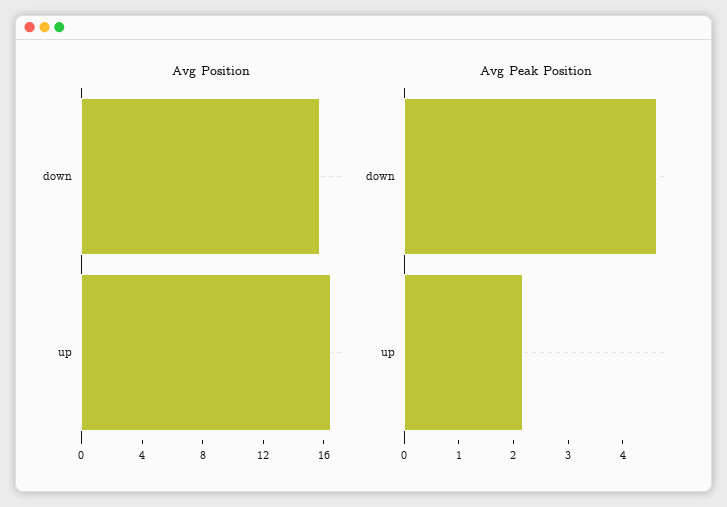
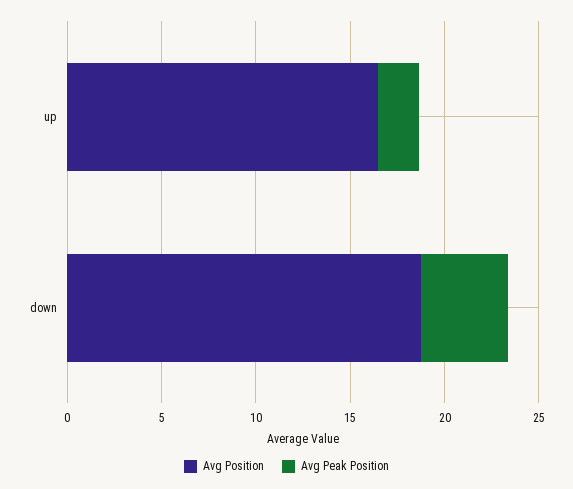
Avg Position, down: 16 -> 19

